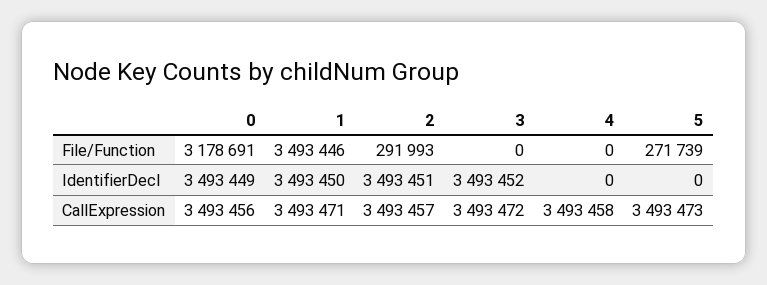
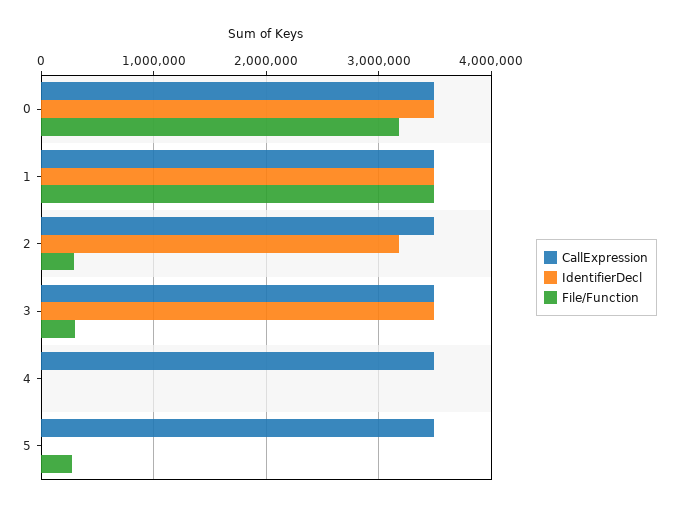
File/Function, 3: 0 -> 300000
IdentifierDecl, 2: 3493451 -> 3200000

